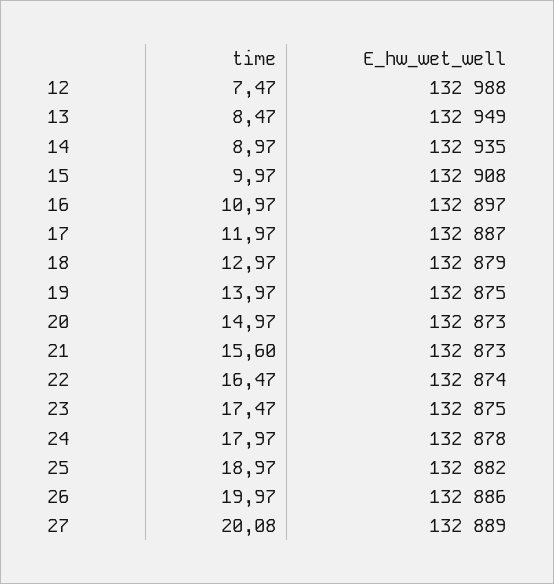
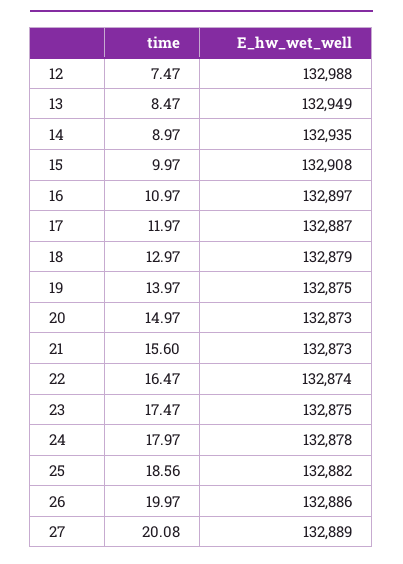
time, 25: 18.97 -> 18.56

